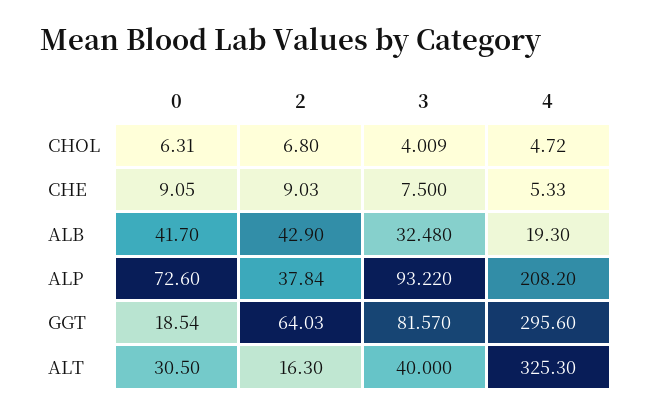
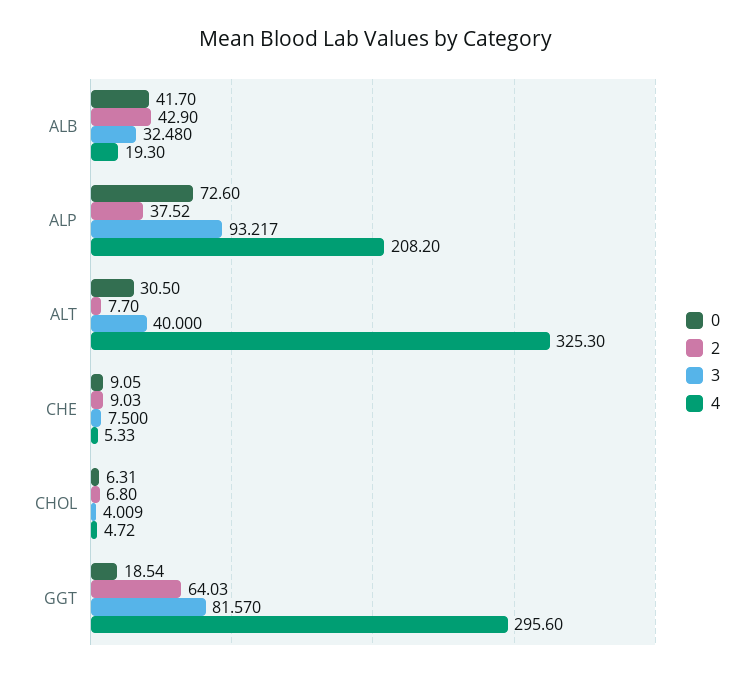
2, ALP: 37.84 -> 37.52
3, ALP: 93.22 -> 93.217
2, ALT: 16.3 -> 7.7

